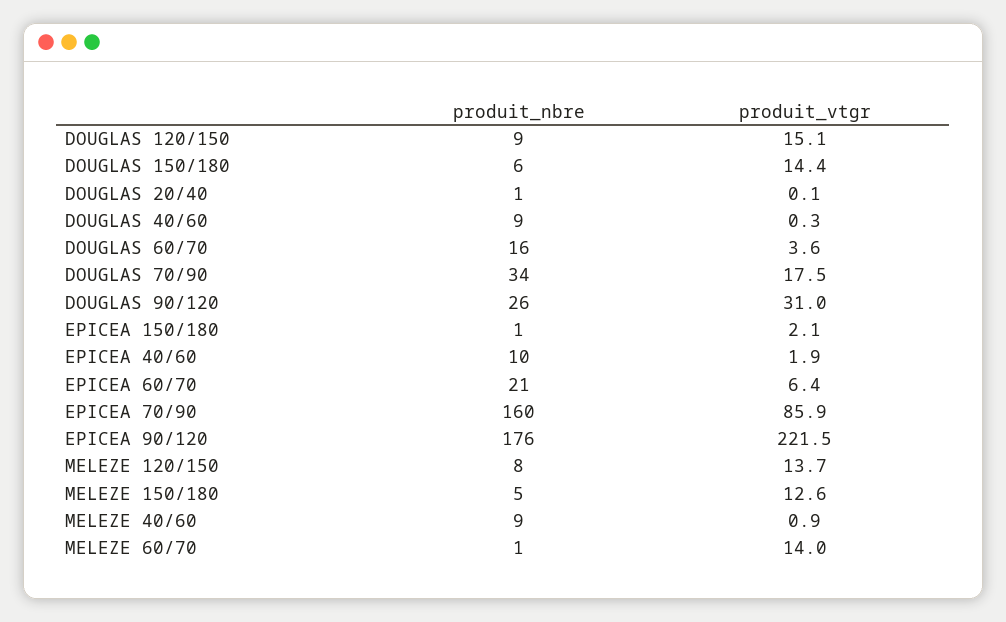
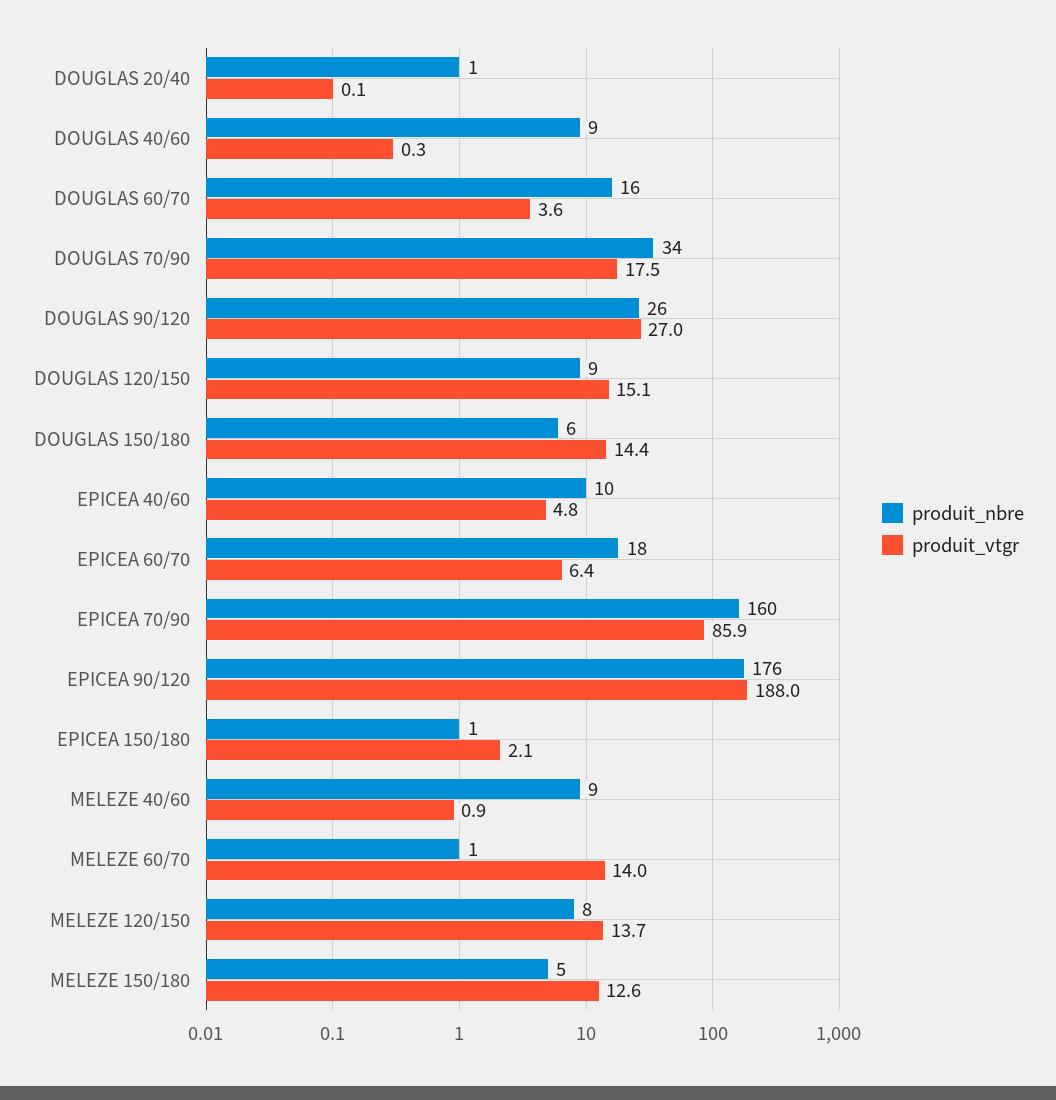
produit_vtgr, DOUGLAS 90/120: 31 -> 27
produit_vtgr, EPICEA 40/60: 1.9 -> 4.8
produit_nbre, EPICEA 60/70: 21 -> 18
produit_vtgr, EPICEA 90/120: 221.5 -> 188

